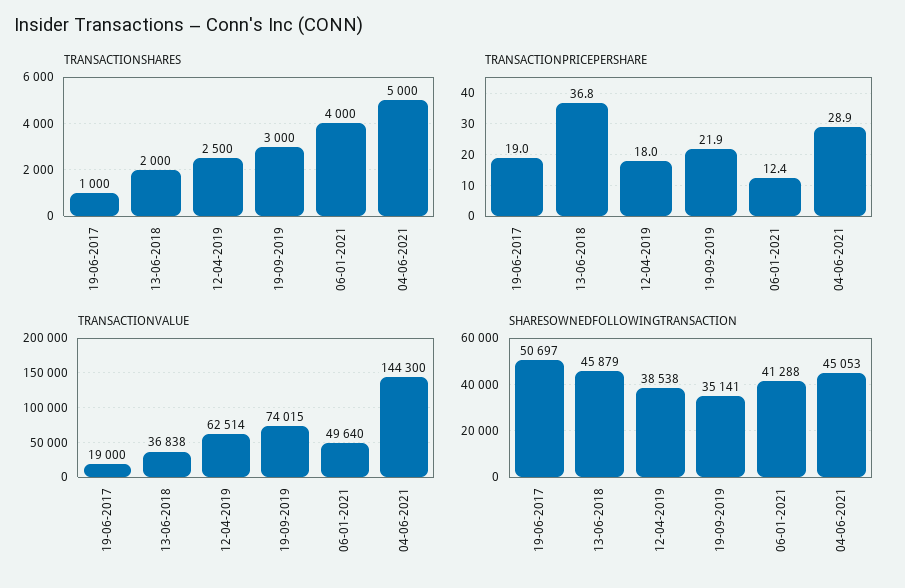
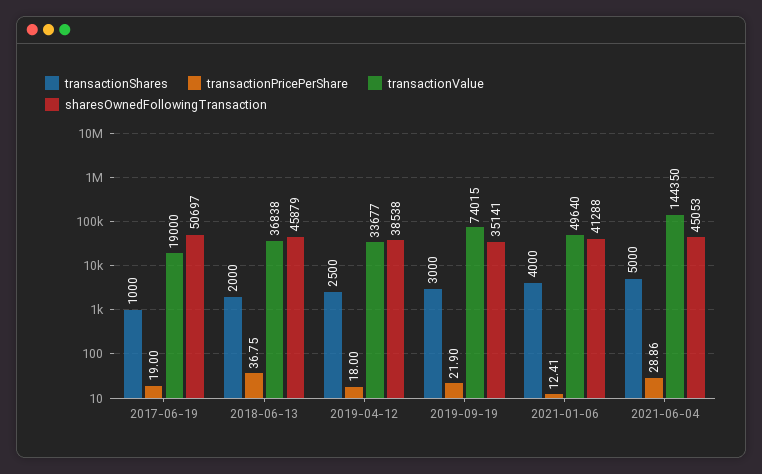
TRANSACTIONVALUE, 12-04-2019: 62514 -> 33677
TRANSACTIONVALUE, 04-06-2021: 144300 -> 144350

